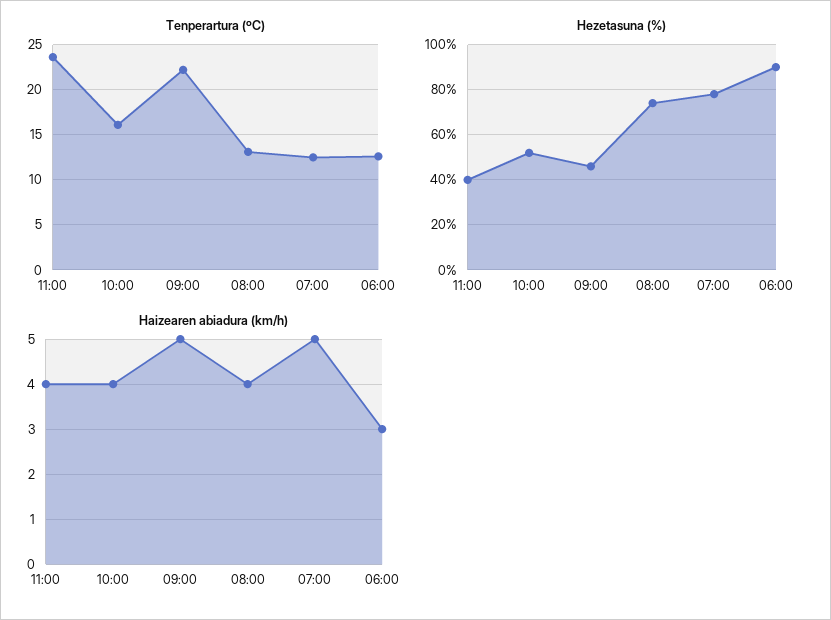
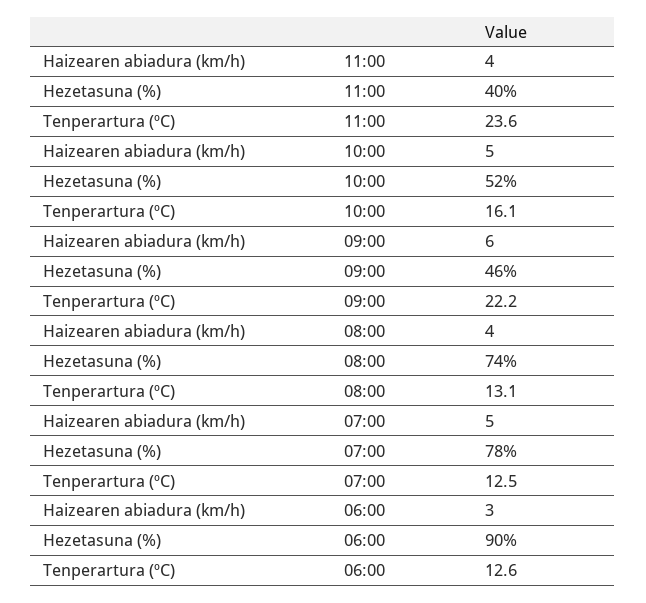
Haizearen abiadura (km/h), 10:00: 4 -> 5
Haizearen abiadura (km/h), 09:00: 5 -> 6

